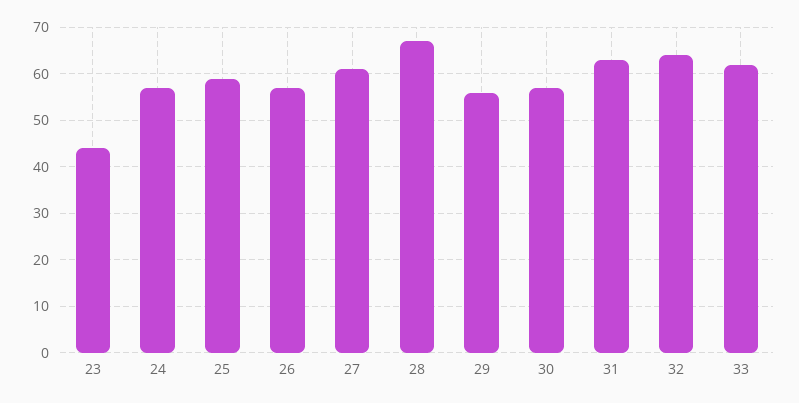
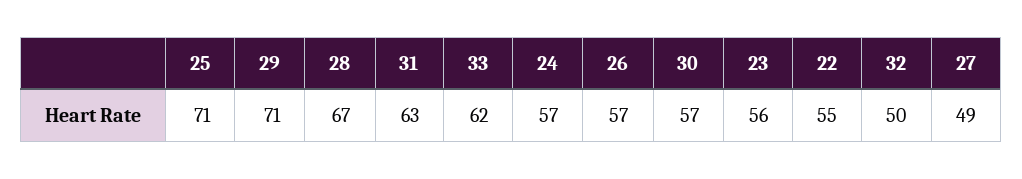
23: 45 -> 56
25: 60 -> 71
27: 60 -> 49
29: 55 -> 71
32: 65 -> 50
22: none -> 55

